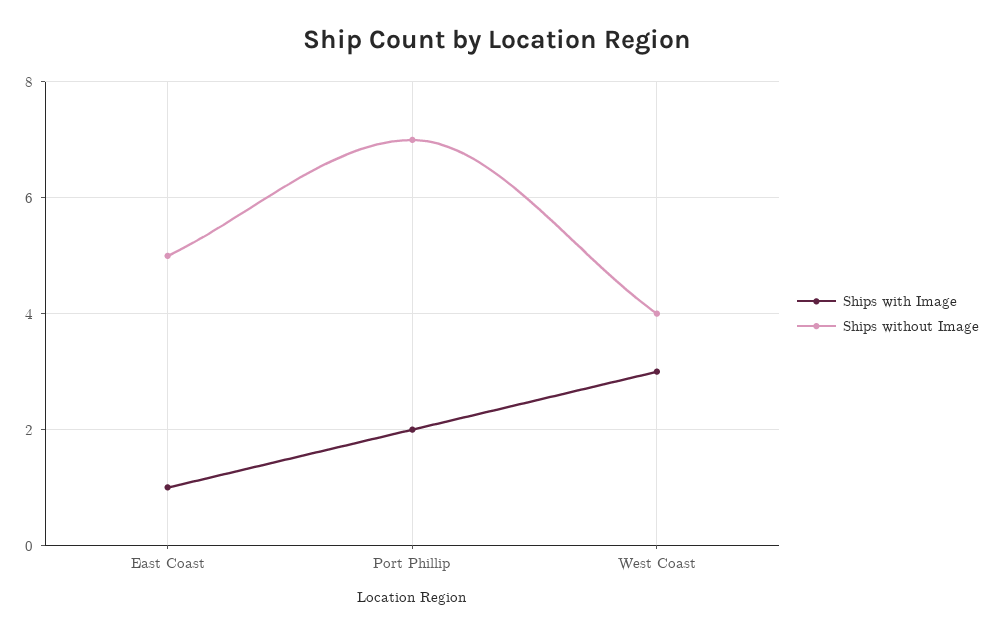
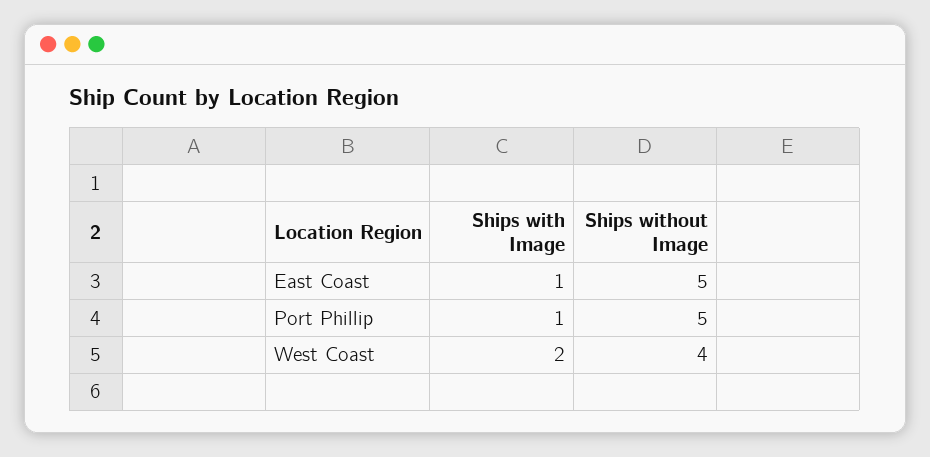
Ships with Image, Port Phillip: 2 -> 1
Ships without Image, Port Phillip: 7 -> 5
Ships with Image, West Coast: 3 -> 2

